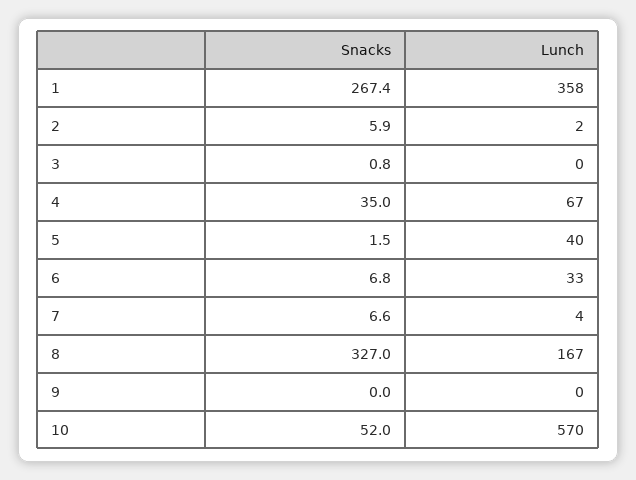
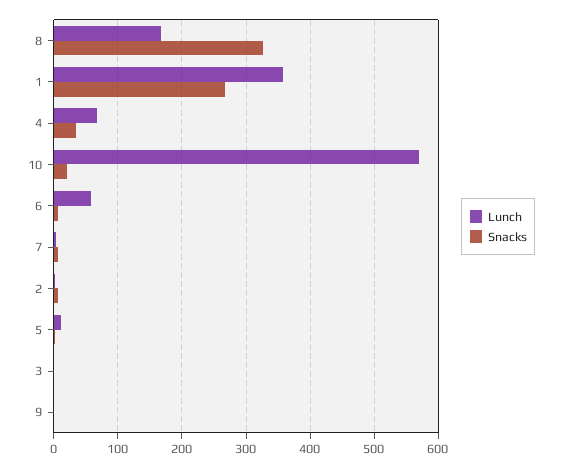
Lunch, 5: 40 -> 10
Lunch, 6: 33 -> 60
Snacks, 10: 52 -> 20

